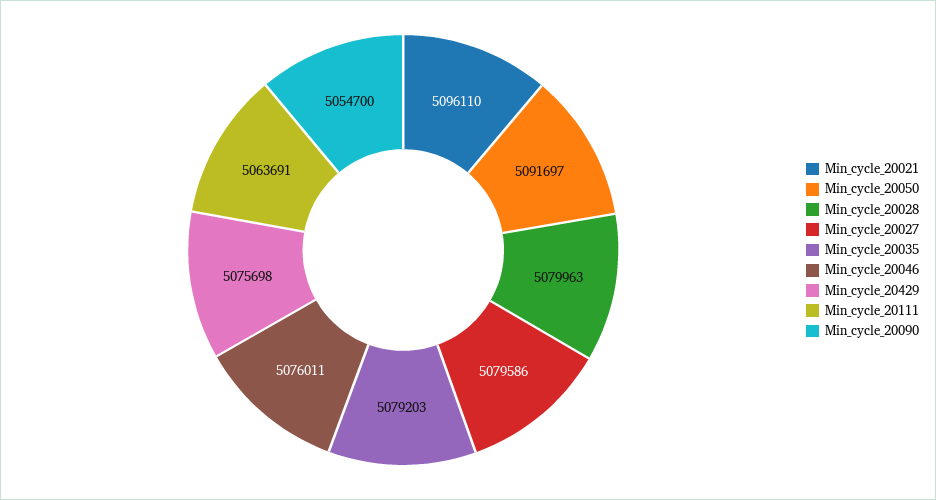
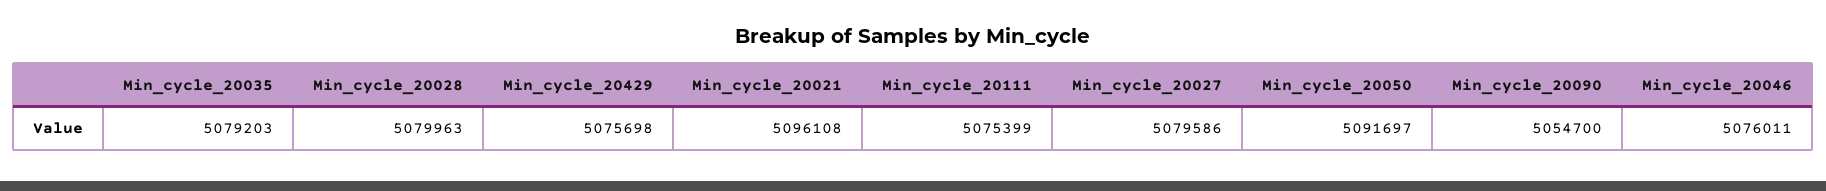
Min_cycle_20021: 5096110 -> 5096108
Min_cycle_20111: 5063691 -> 5075399

